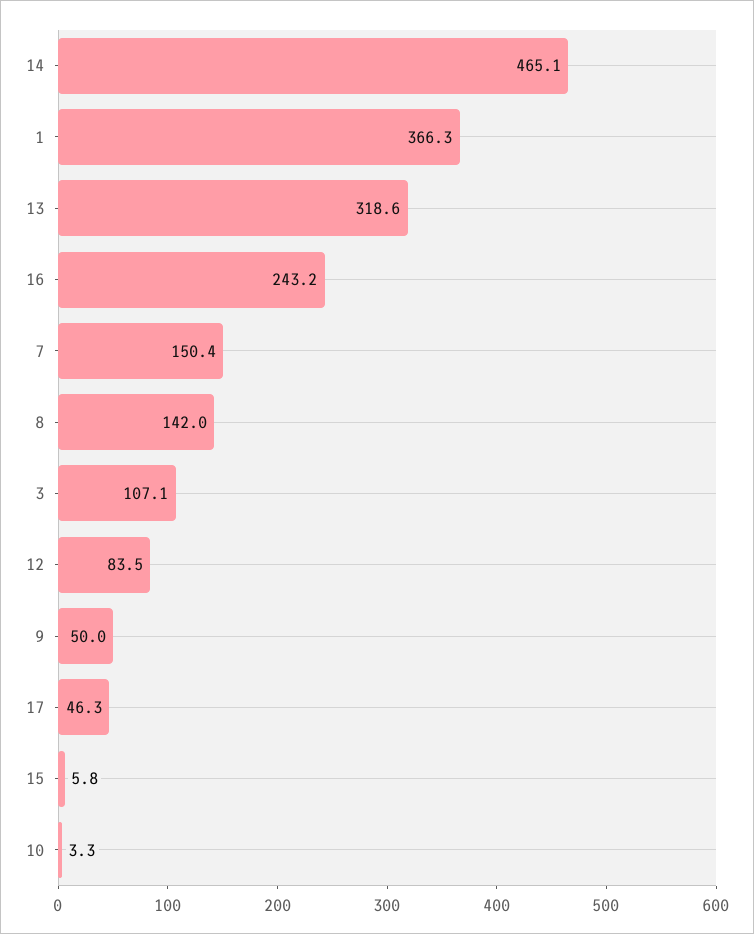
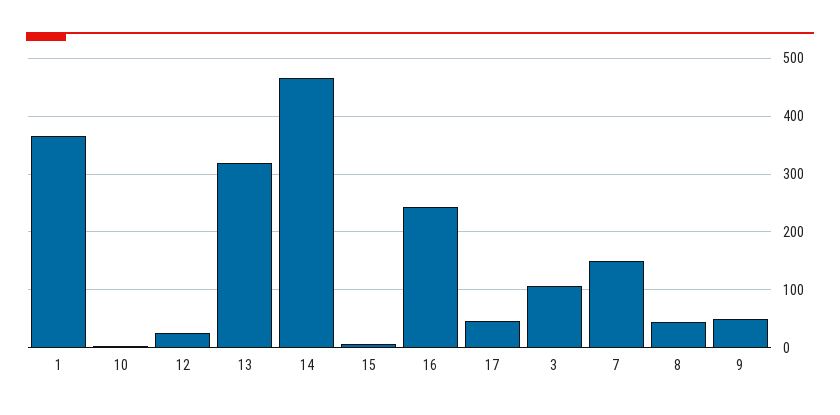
8: 142 -> 40
12: 83.5 -> 20

